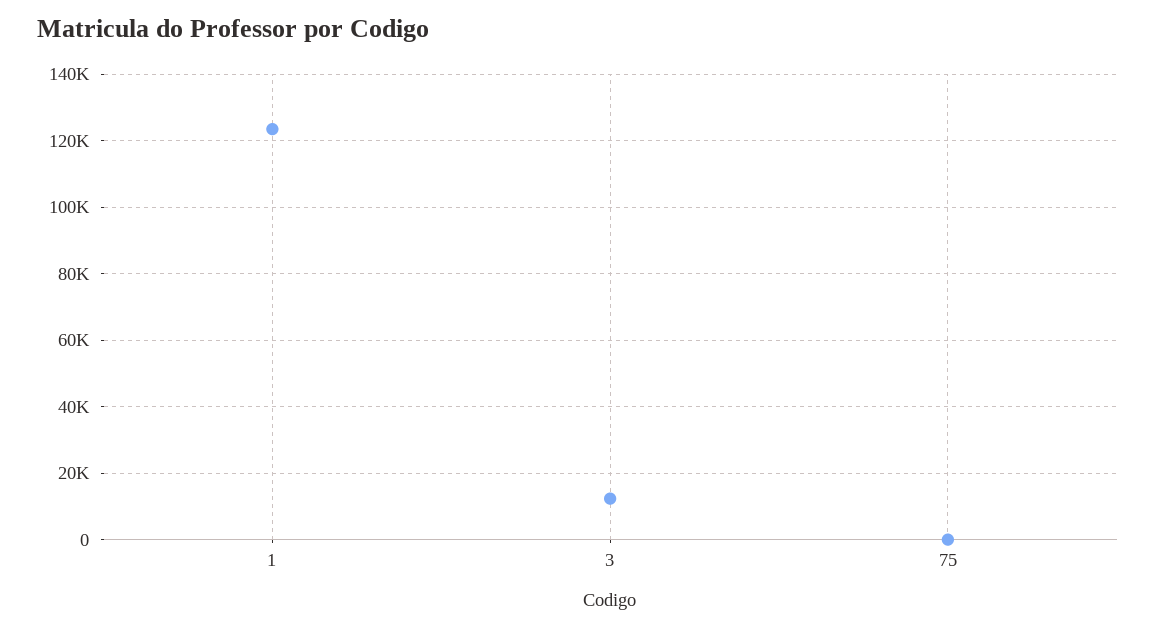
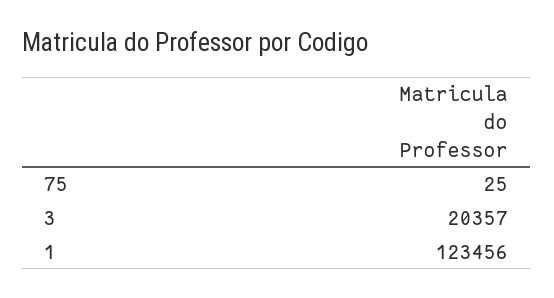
3: 12000 -> 20357

